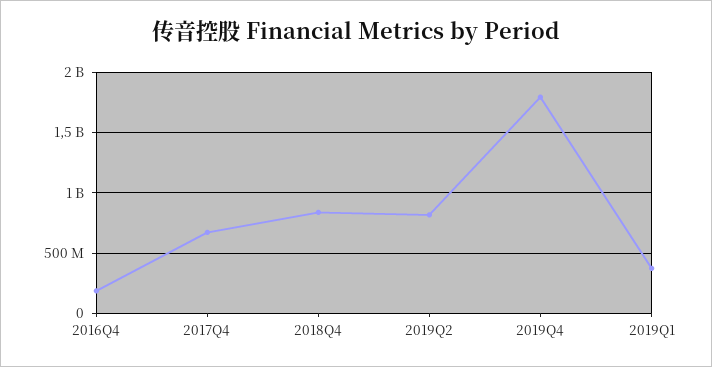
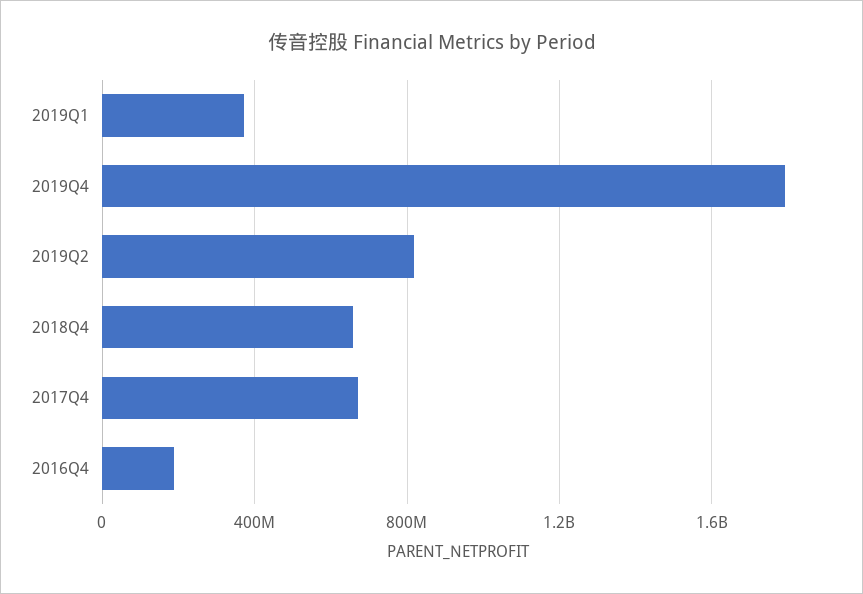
2018Q4: 850000000 -> 650000000

